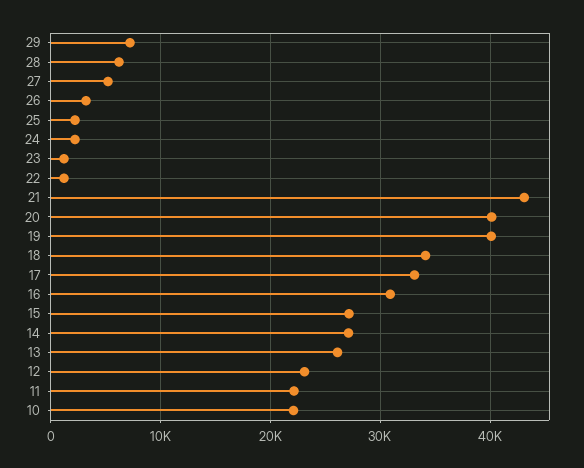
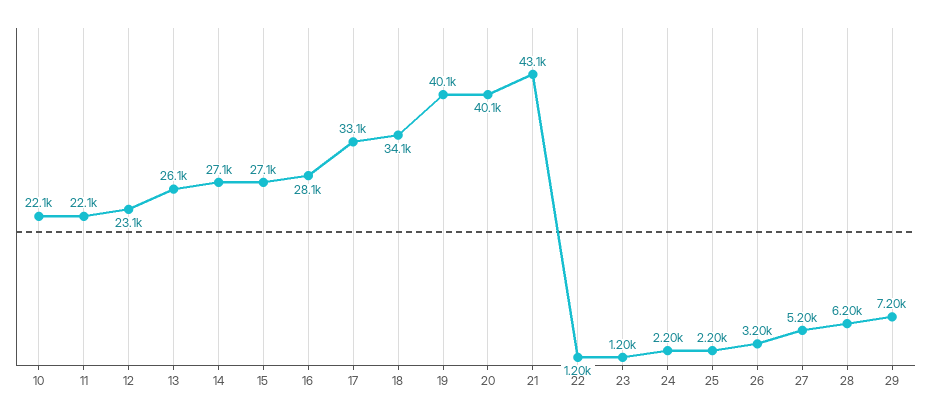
16: 31000 -> 28100

